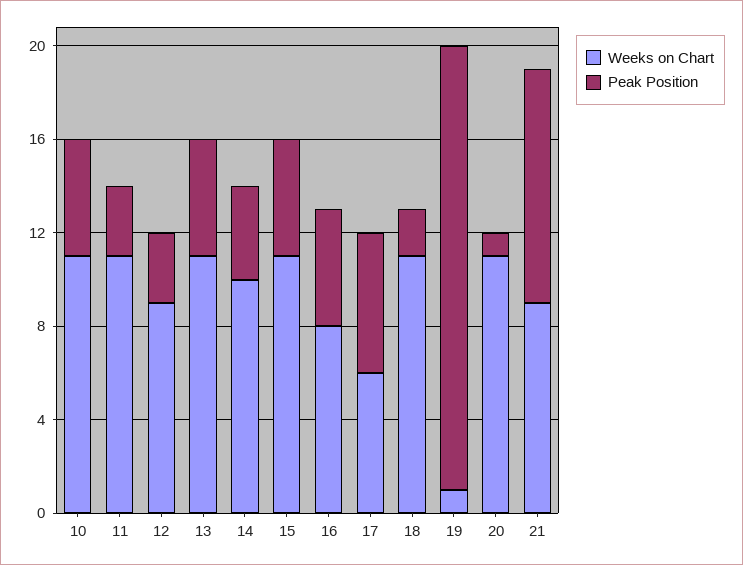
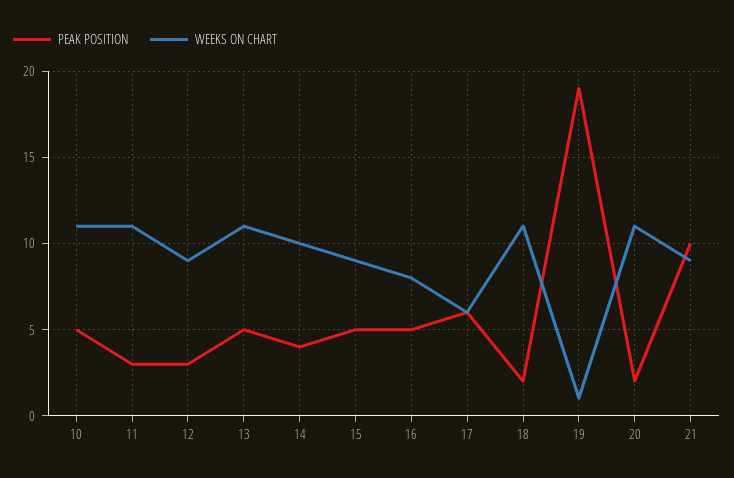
Weeks on Chart, 15: 11 -> 9
Peak Position, 20: 1 -> 2

